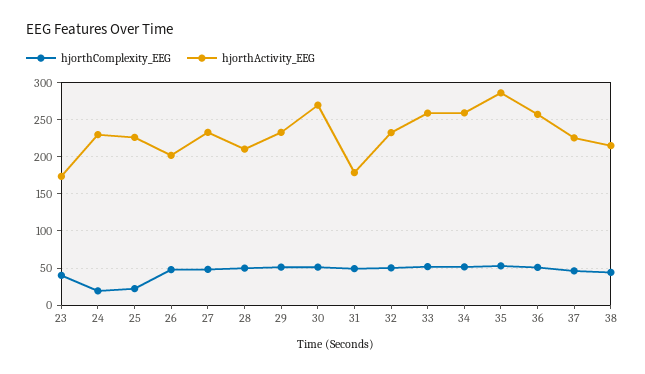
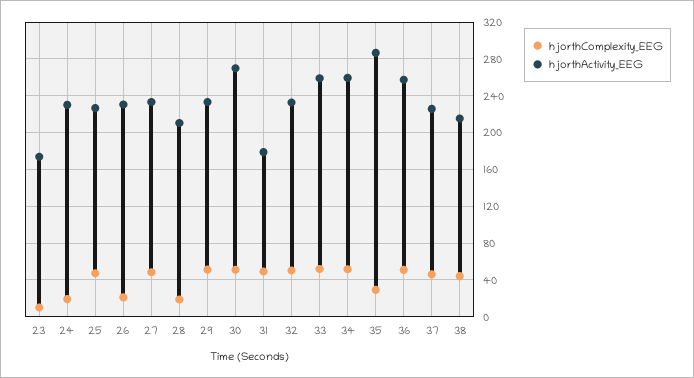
hjorthComplexity_EEG, 23: 40 -> 10
hjorthComplexity_EEG, 25: 20 -> 50
hjorthComplexity_EEG, 26: 50 -> 20
hjorthActivity_EEG, 26: 200 -> 230
hjorthComplexity_EEG, 28: 50 -> 20
hjorthComplexity_EEG, 35: 50 -> 30

